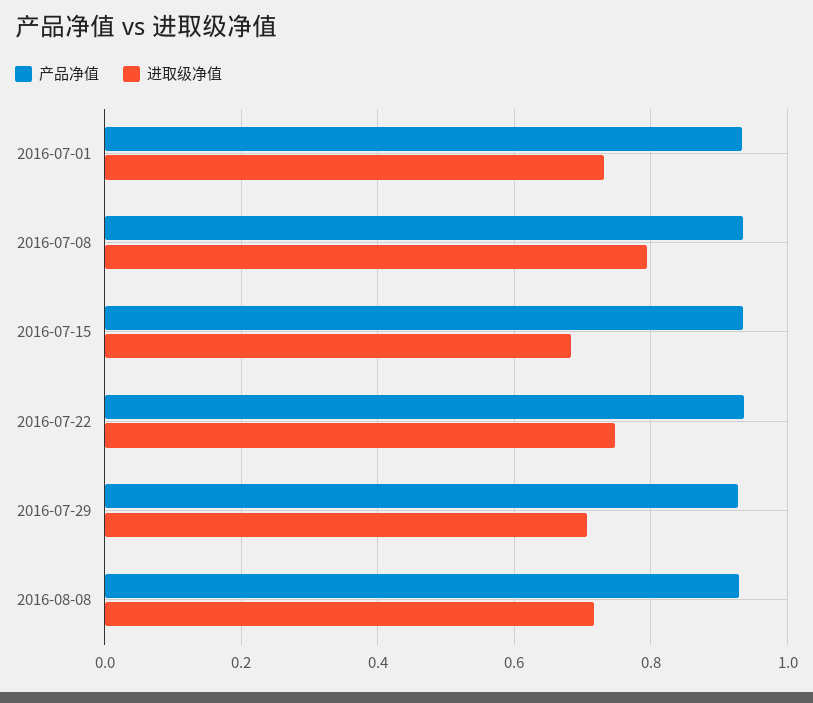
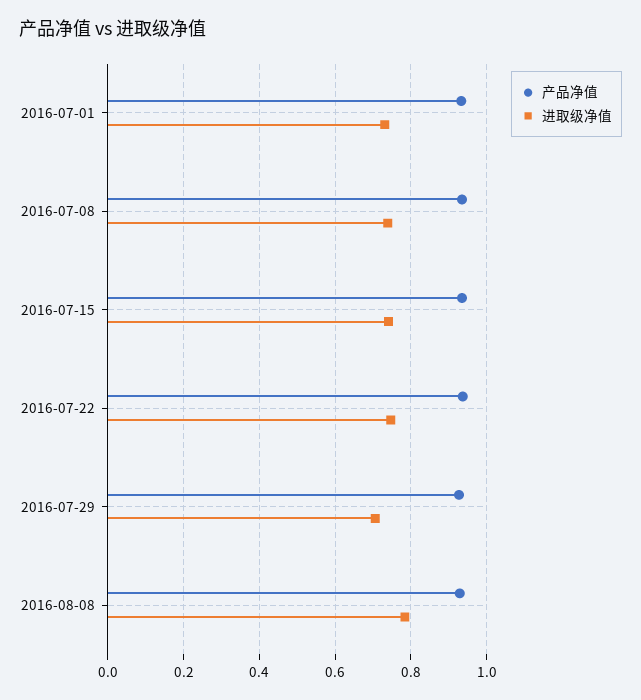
进取级净值, 2016-07-08: 0.8 -> 0.74
进取级净值, 2016-07-15: 0.68 -> 0.74
进取级净值, 2016-08-08: 0.72 -> 0.78

